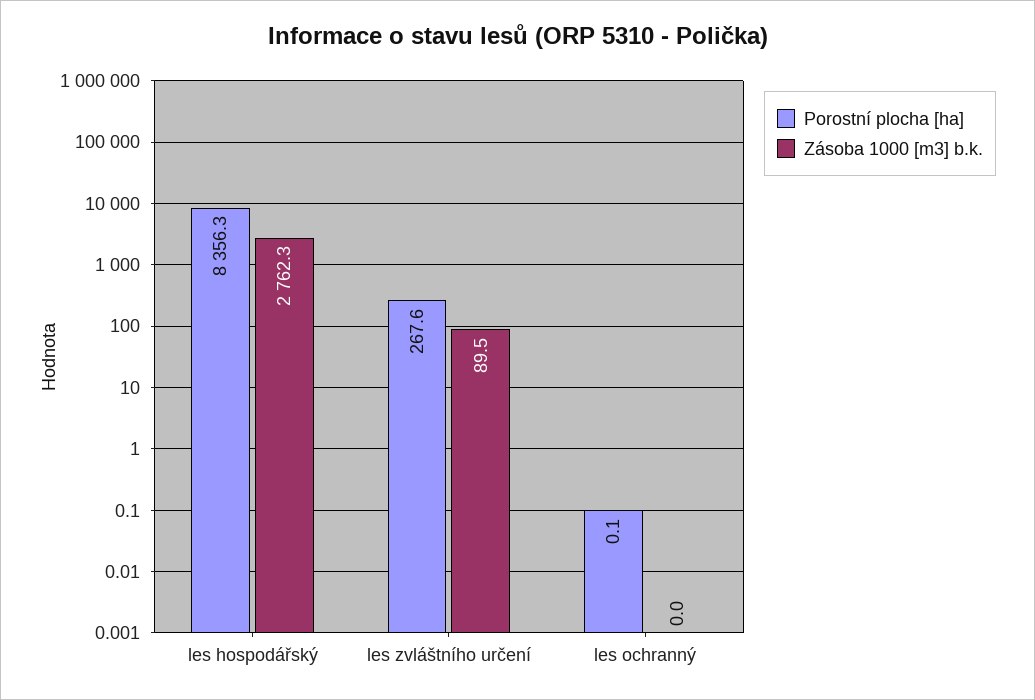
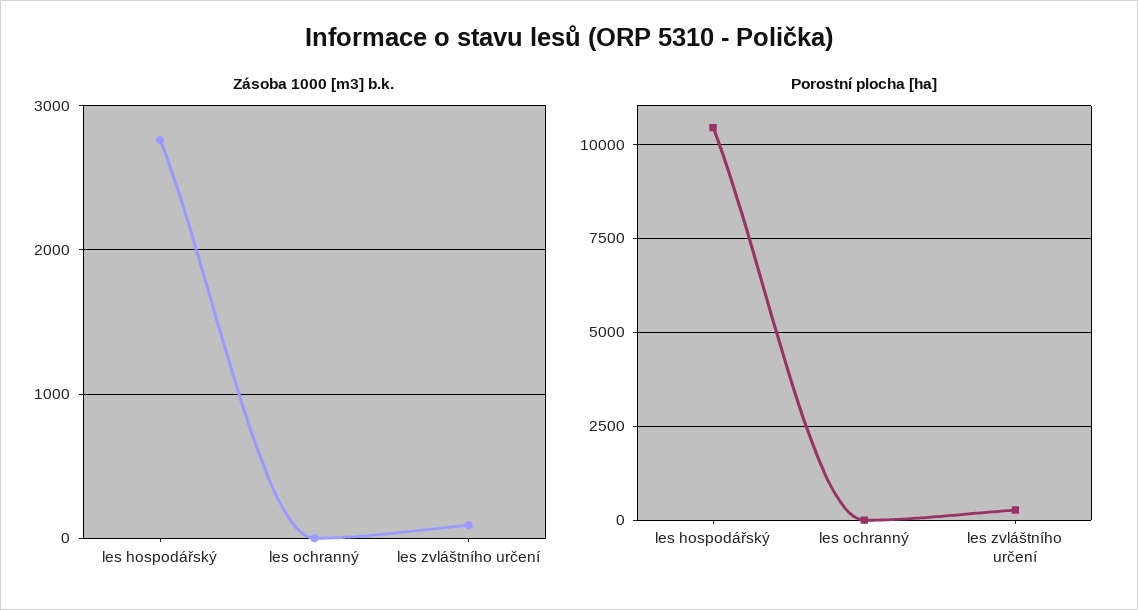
Porostní plocha [ha], les hospodářský: 8356.3 -> 10500

